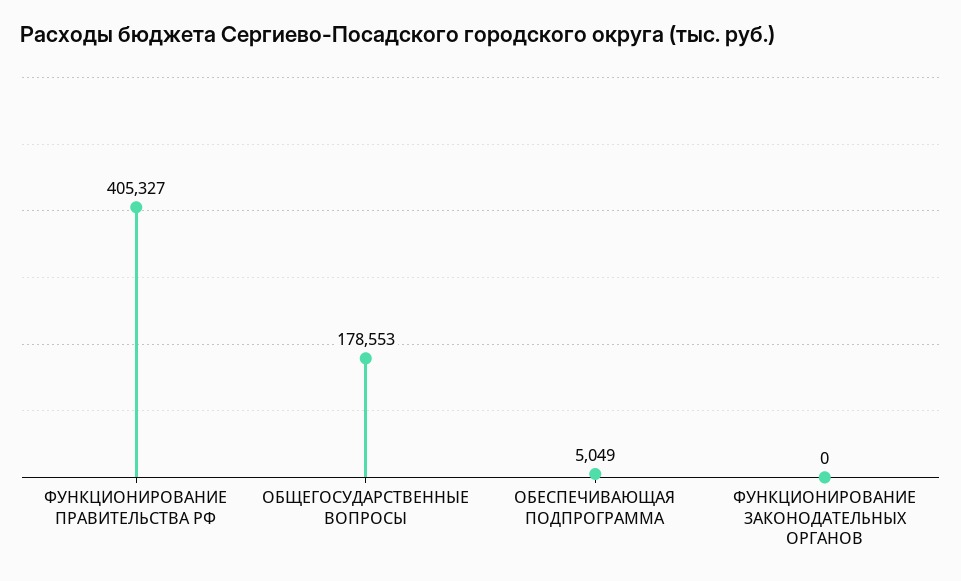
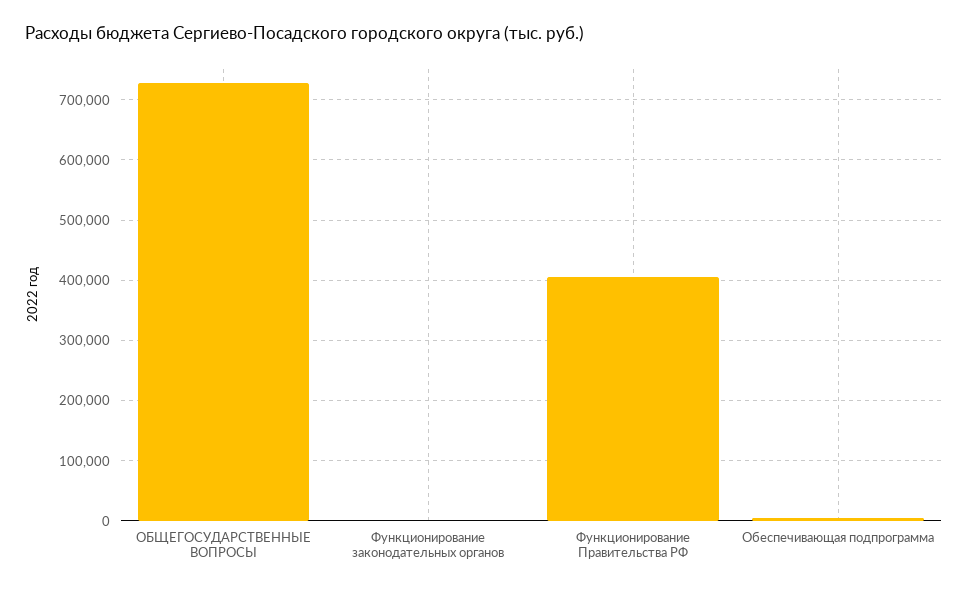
ОБЩЕГОСУДАРСТВЕННЫЕ ВОПРОСЫ: 178553 -> 730000

